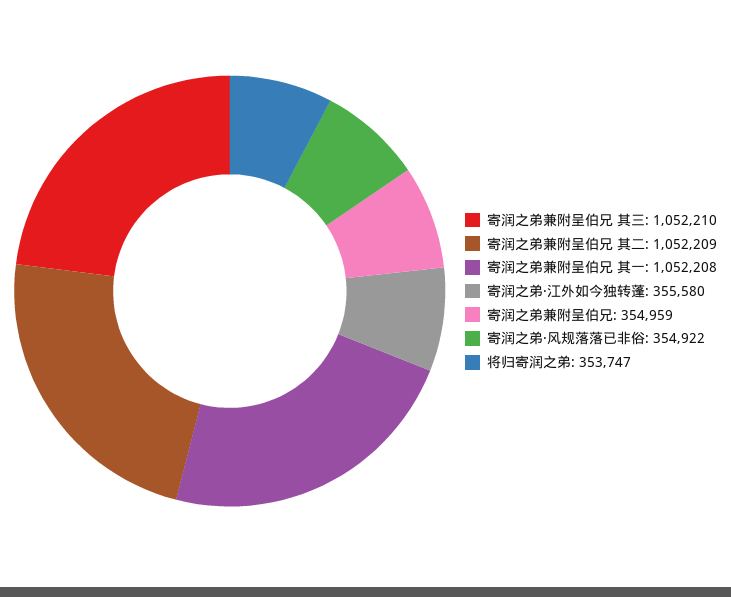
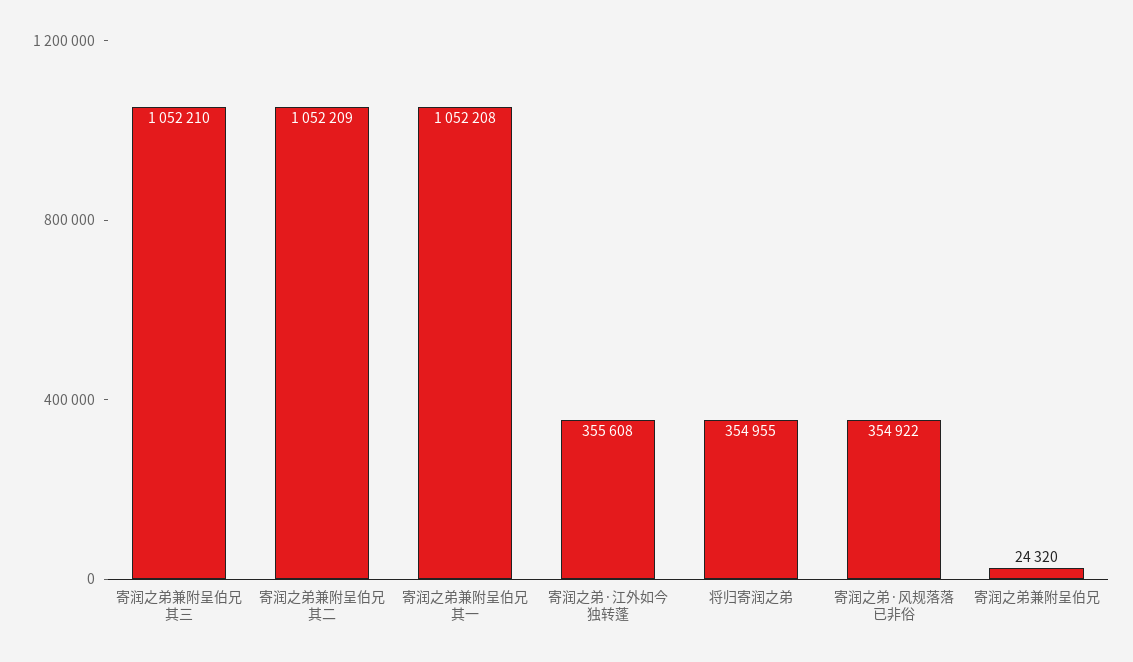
寄润之弟·江外如今独转蓬: 355580 -> 355608
寄润之弟兼附呈伯兄: 354959 -> 24320
将归寄润之弟: 353747 -> 354955

